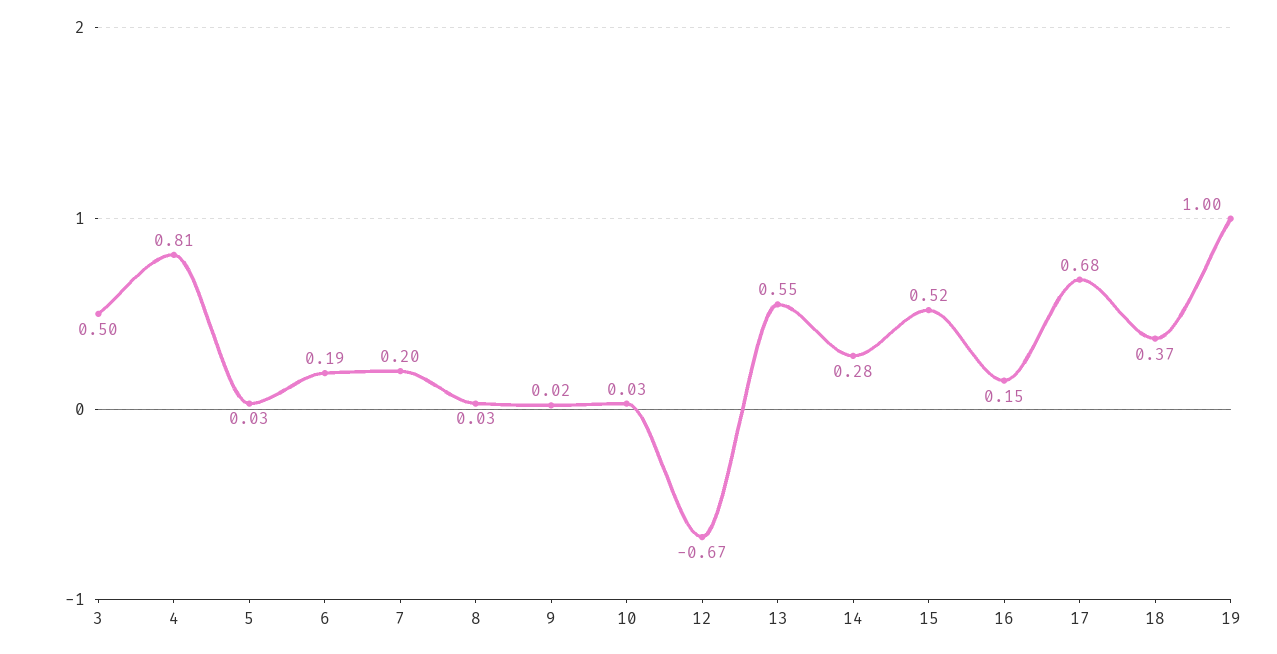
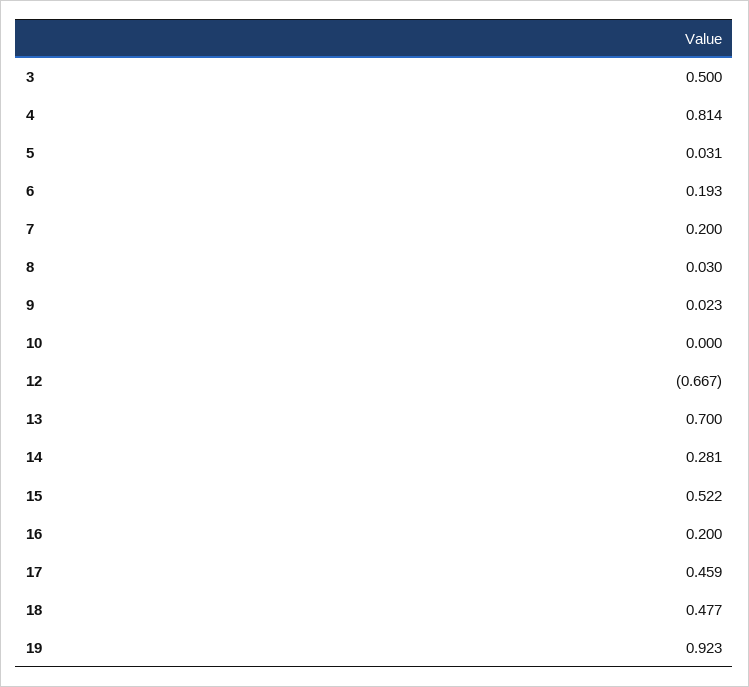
10: 0.03 -> 0
13: 0.55 -> 0.7
16: 0.15 -> 0.2
17: 0.68 -> 0.459
18: 0.37 -> 0.477
19: 1 -> 0.923

